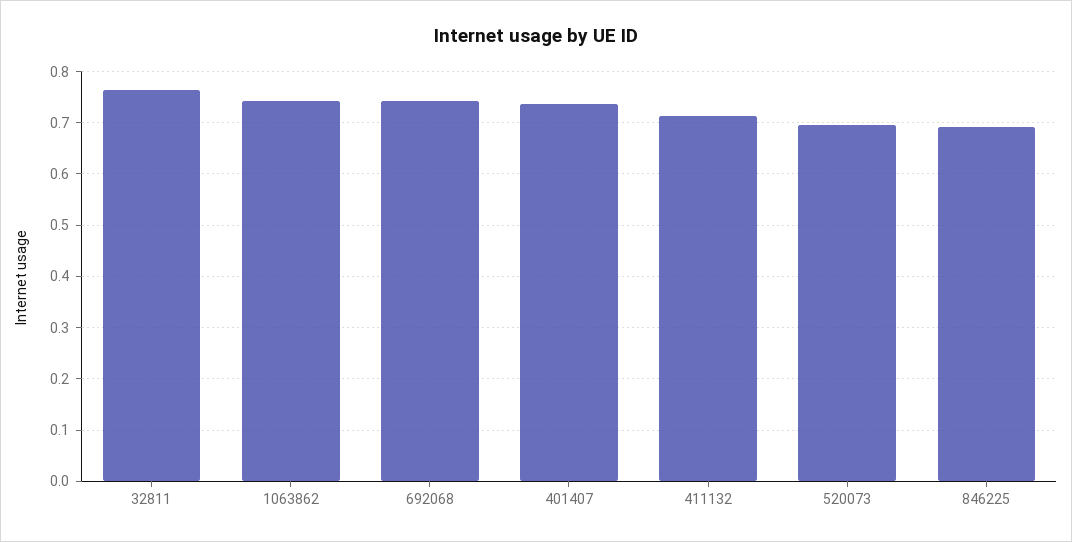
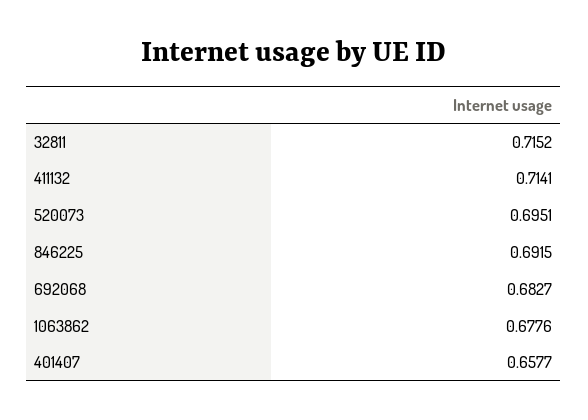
32811: 0.76 -> 0.7152
1063862: 0.74 -> 0.6776
692068: 0.74 -> 0.6827
401407: 0.74 -> 0.6577

